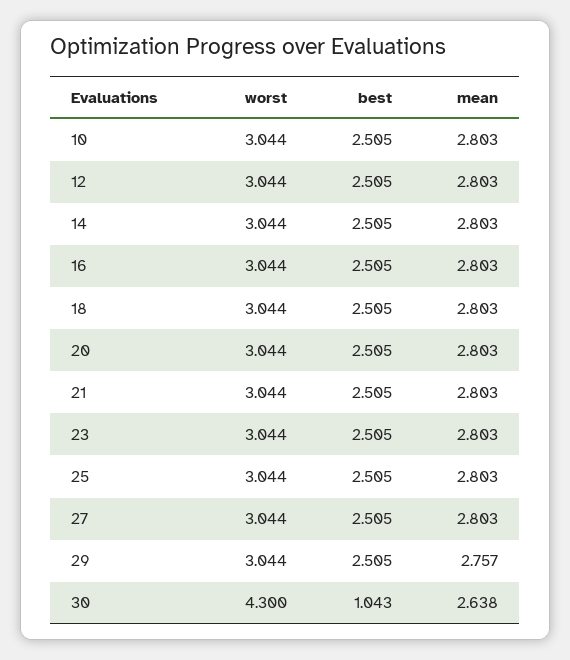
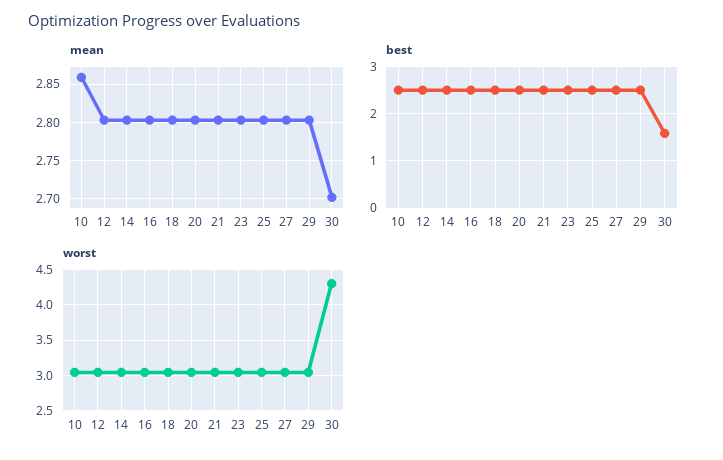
mean, 10: 2.803 -> 2.86
mean, 29: 2.757 -> 2.8
best, 30: 1.043 -> 1.6
mean, 30: 2.638 -> 2.7

